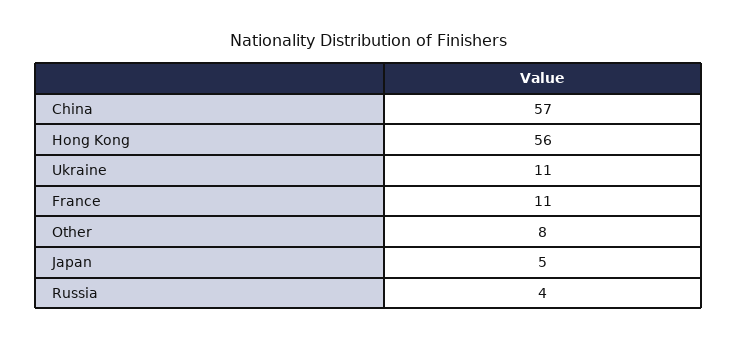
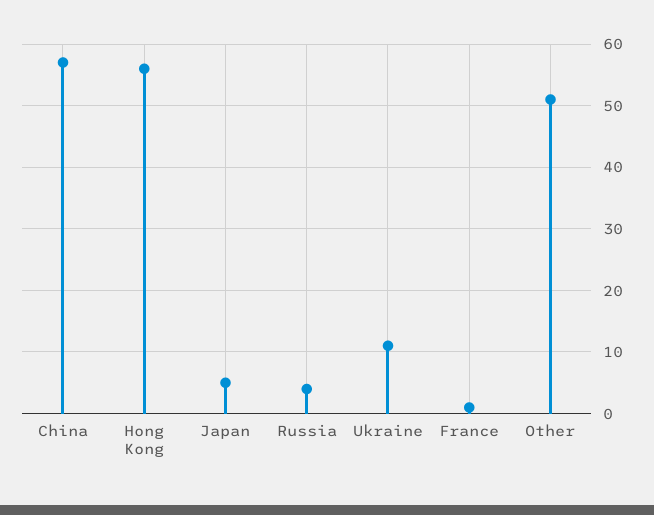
France: 11 -> 1
Other: 8 -> 51

